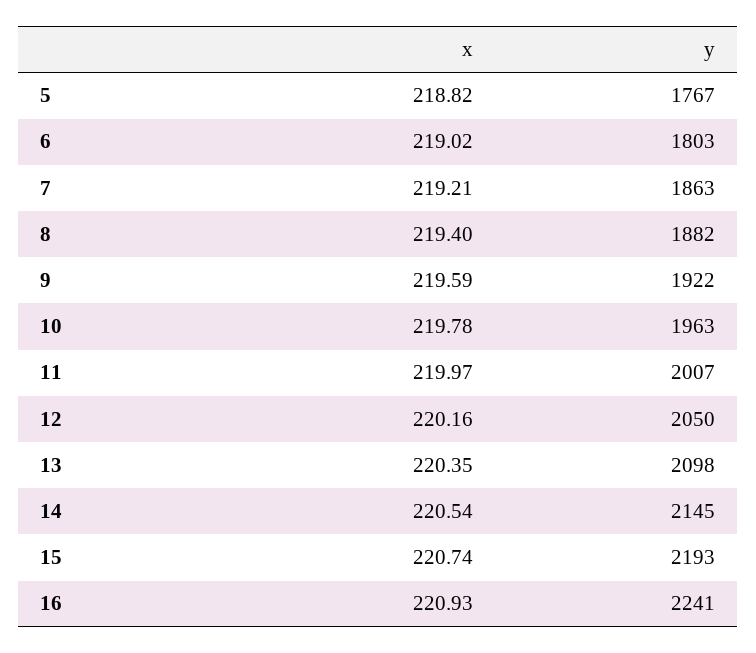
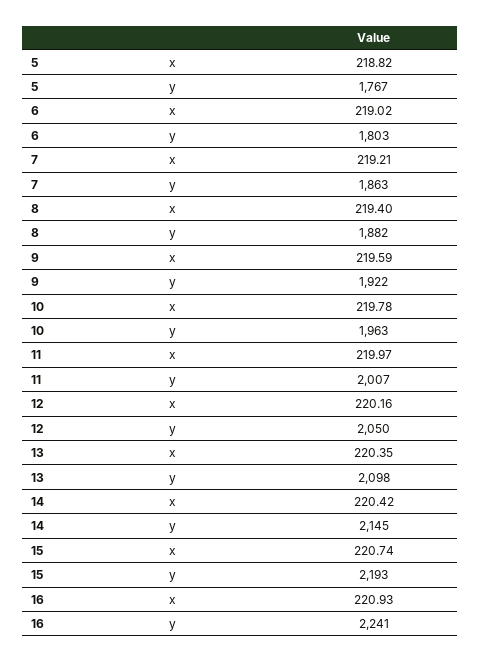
x, 14: 220.54 -> 220.42

